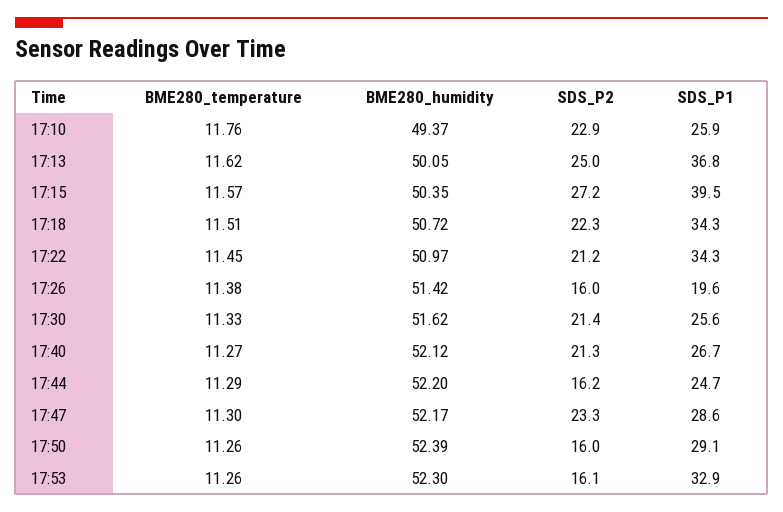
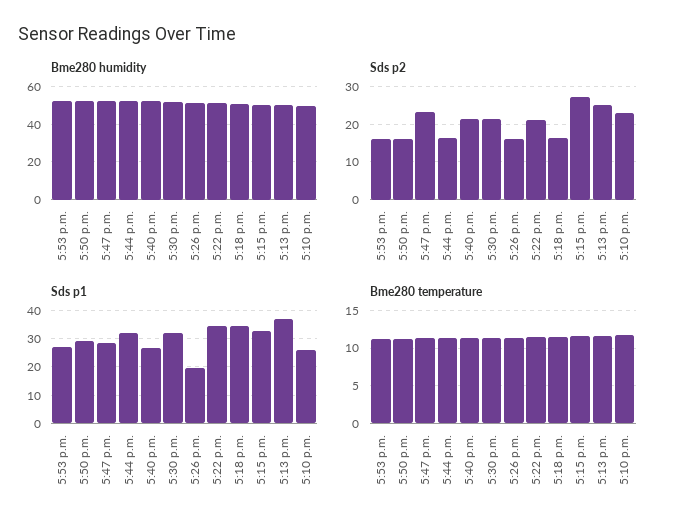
SDS_P1, 17:15: 39.5 -> 32.5
SDS_P2, 17:18: 22.3 -> 16
SDS_P1, 17:30: 25.6 -> 32.5
SDS_P1, 17:44: 24.7 -> 32.5
SDS_P1, 17:53: 32.9 -> 27.5

